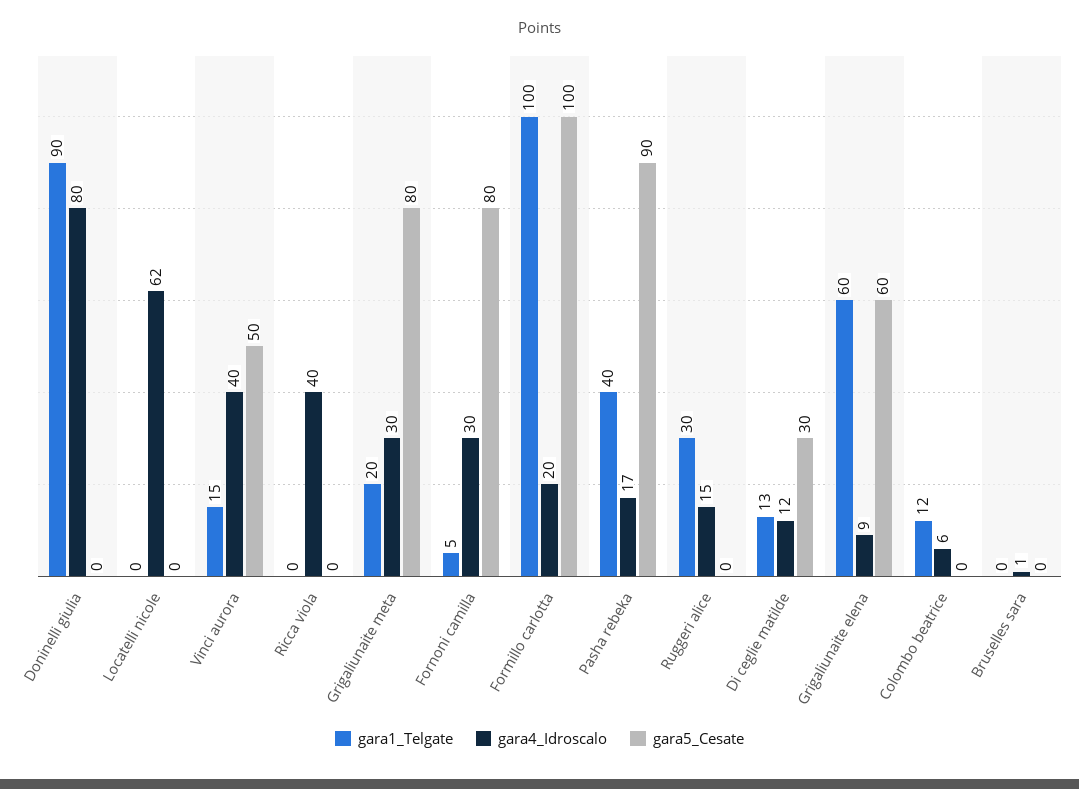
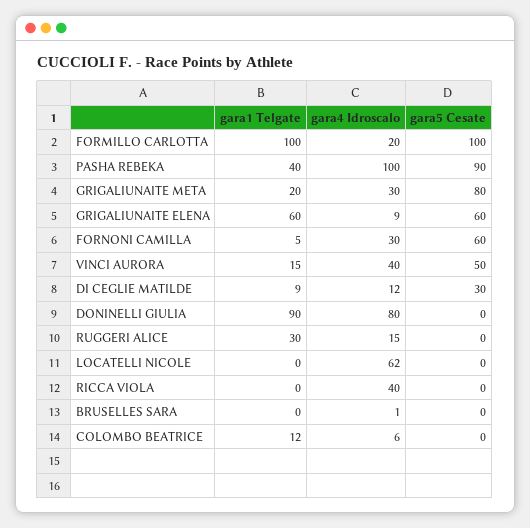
gara5_Cesate, Fornoni camilla: 80 -> 60
gara4_Idroscalo, Pasha rebeka: 17 -> 100
gara1_Telgate, Di ceglie matilde: 13 -> 9

